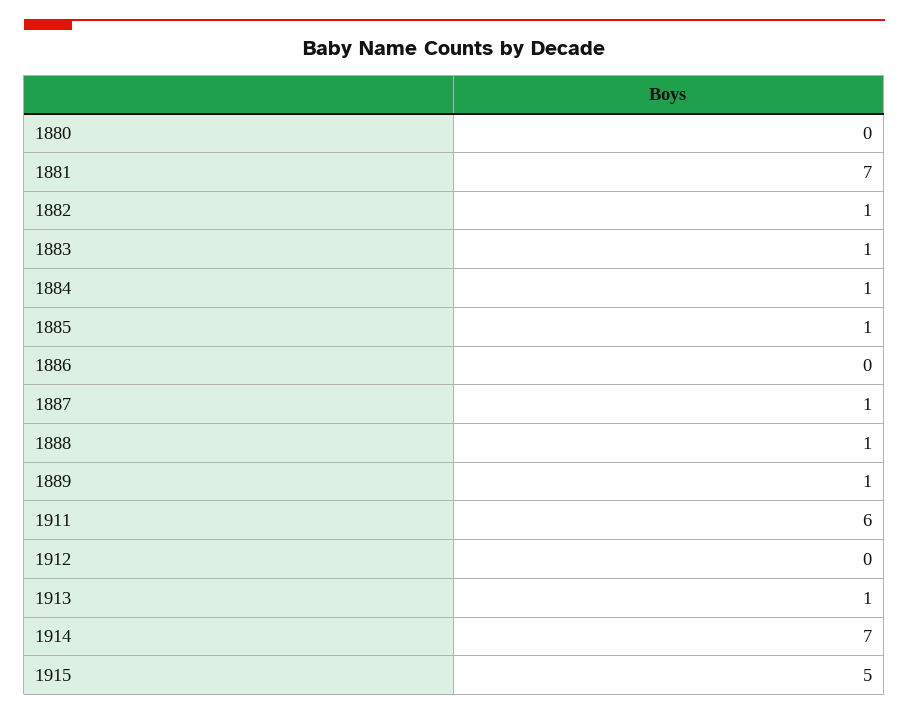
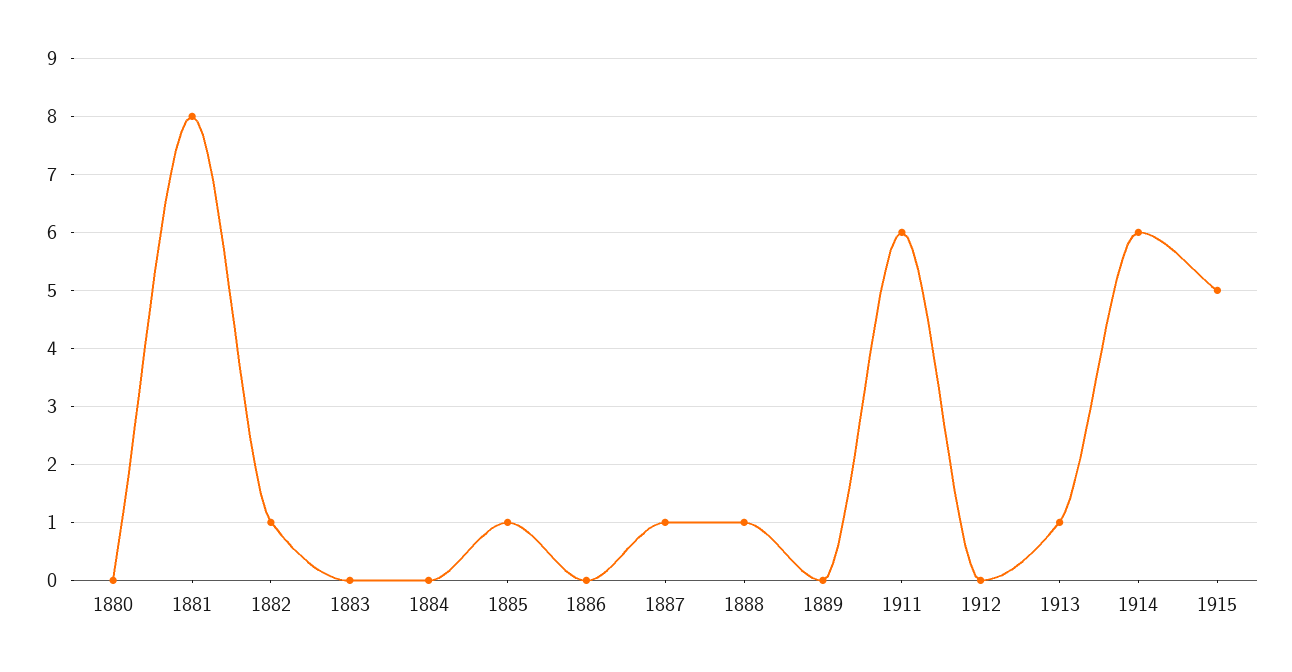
1881: 7 -> 8
1883: 1 -> 0
1884: 1 -> 0
1889: 1 -> 0
1914: 7 -> 6

